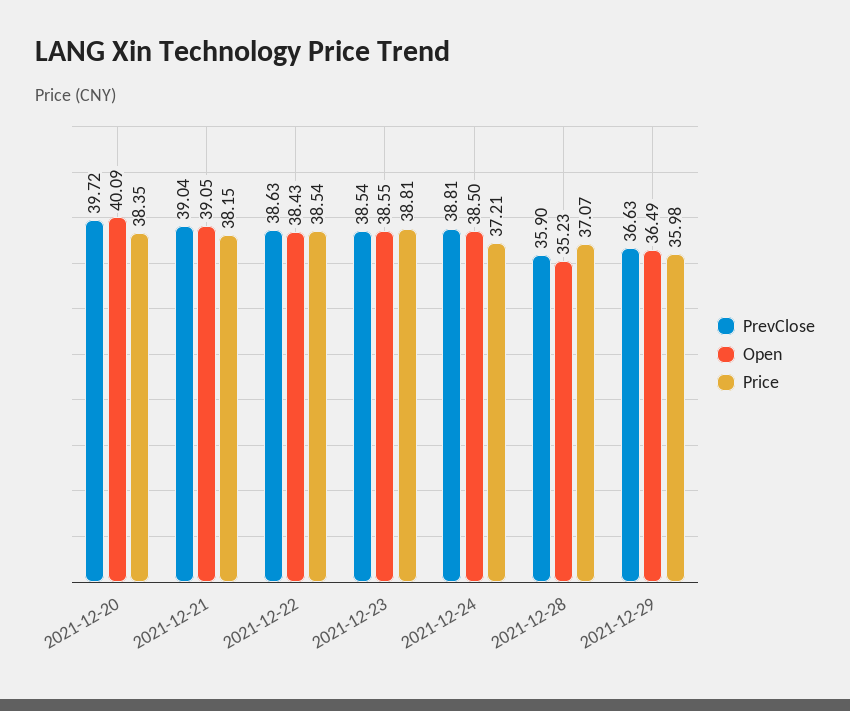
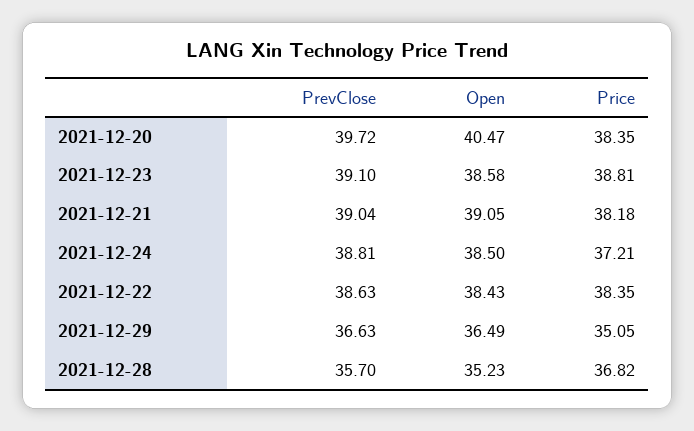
Open, 2021-12-20: 40.09 -> 40.47
Price, 2021-12-21: 38.15 -> 38.18
Price, 2021-12-22: 38.54 -> 38.35
PrevClose, 2021-12-23: 38.54 -> 39.1
Open, 2021-12-23: 38.55 -> 38.58
PrevClose, 2021-12-28: 35.9 -> 35.7
Price, 2021-12-28: 37.07 -> 36.82
Price, 2021-12-29: 35.98 -> 35.05

